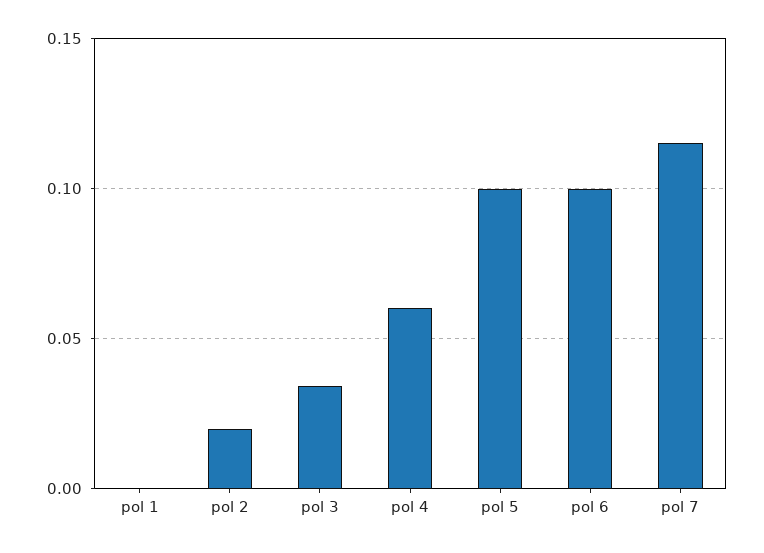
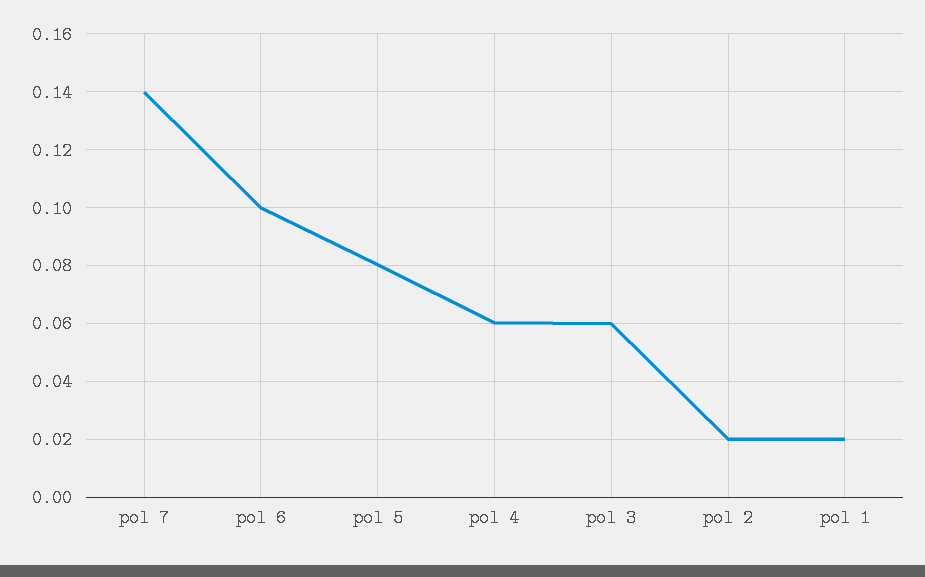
pol 1: 0 -> 0.02
pol 3: 0.035 -> 0.06
pol 5: 0.1 -> 0.08
pol 7: 0.115 -> 0.14

